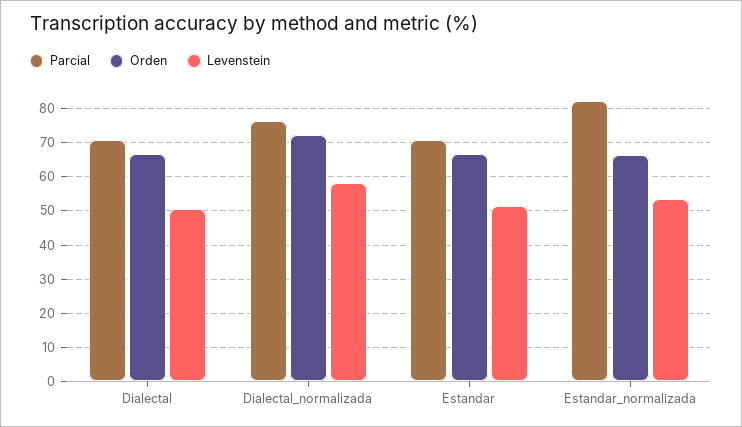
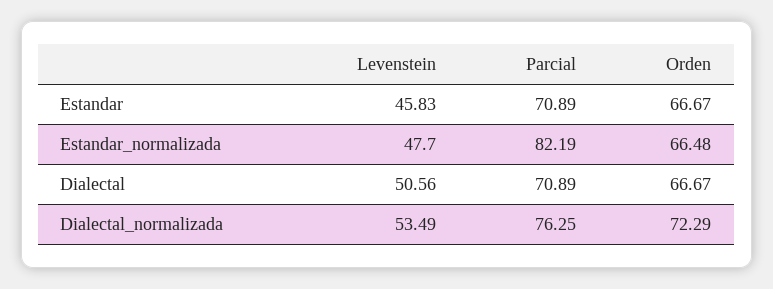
Levenstein, Dialectal_normalizada: 58 -> 53.49
Levenstein, Estandar: 52 -> 45.83
Levenstein, Estandar_normalizada: 54 -> 47.7

